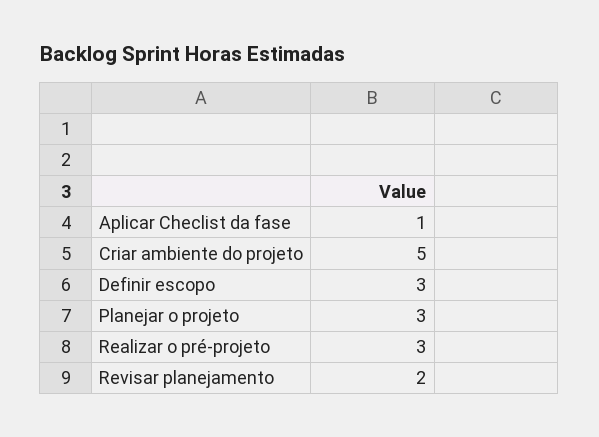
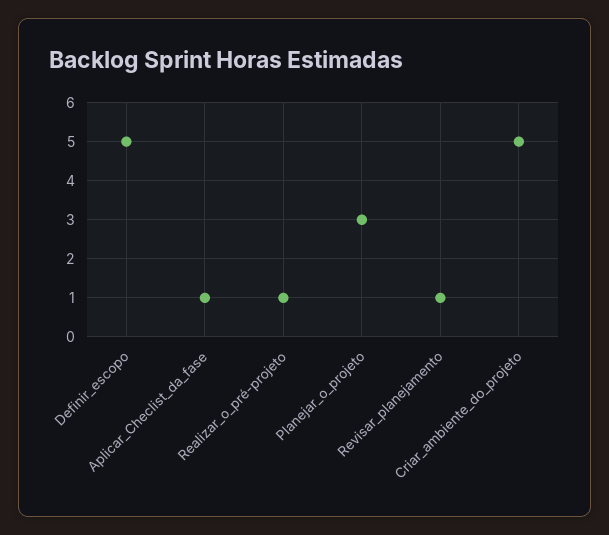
Definir escopo: 3 -> 5
Realizar o pré-projeto: 3 -> 1
Revisar planejamento: 2 -> 1

